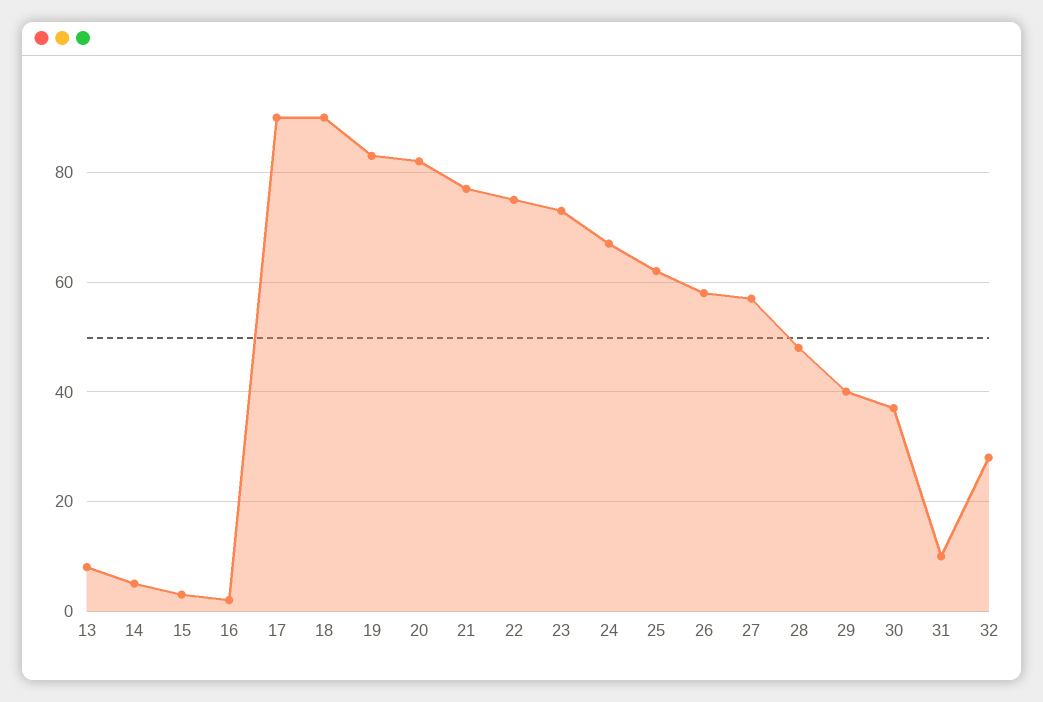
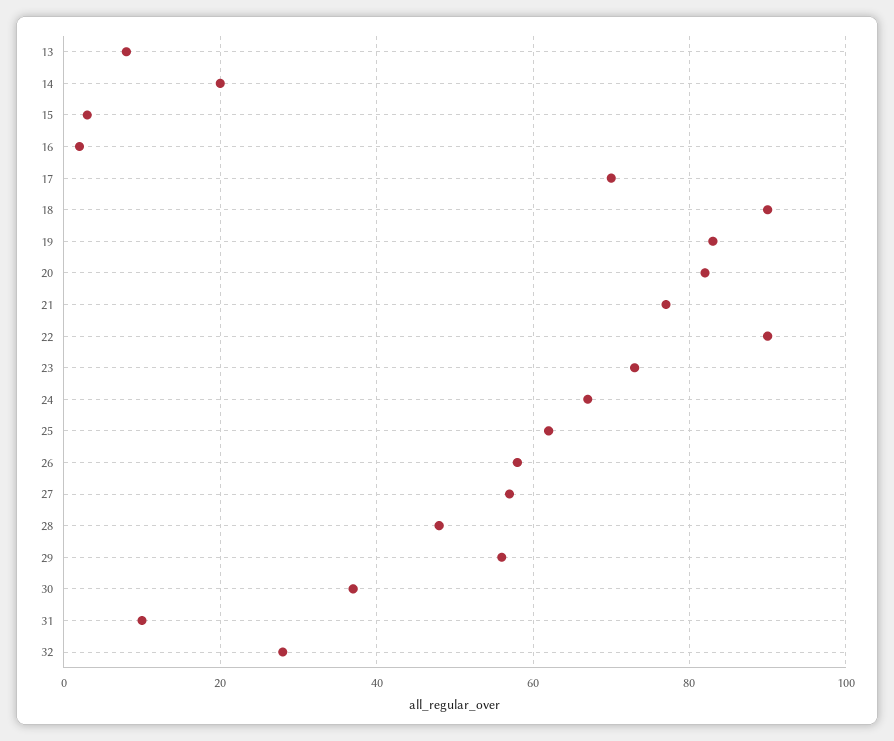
14: 5 -> 20
17: 90 -> 70
22: 75 -> 90
29: 40 -> 55

